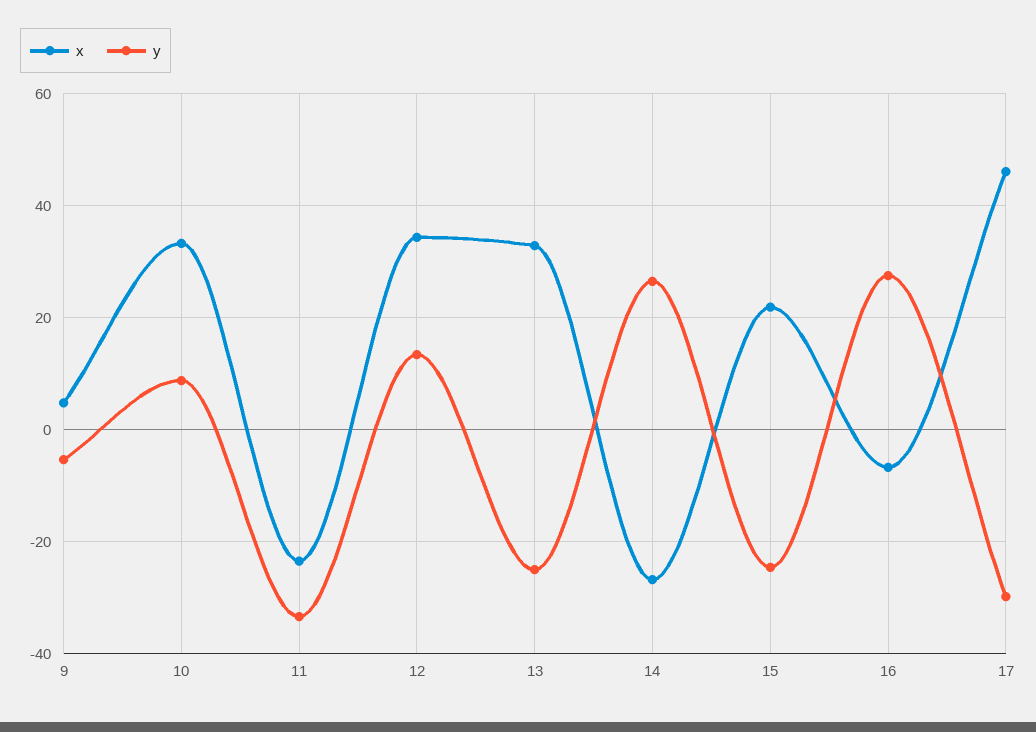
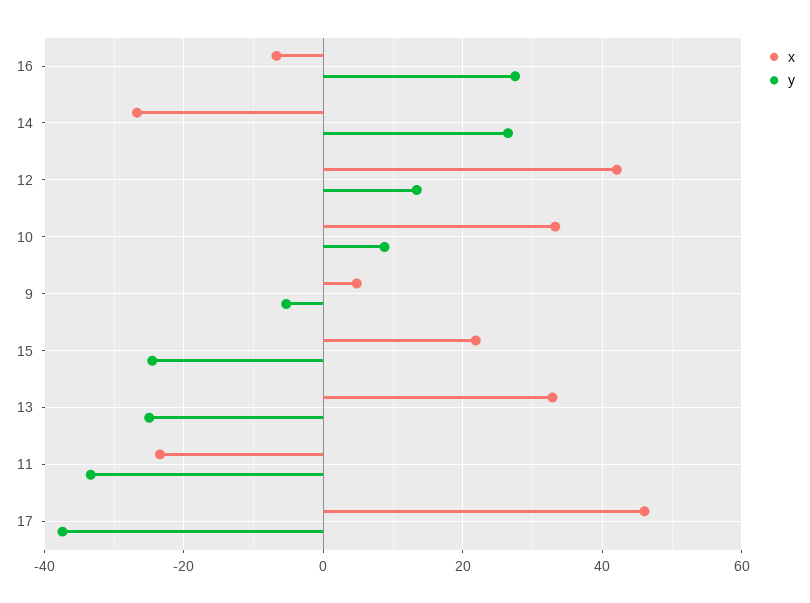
x, 12: 34 -> 42
y, 17: -30 -> -38

